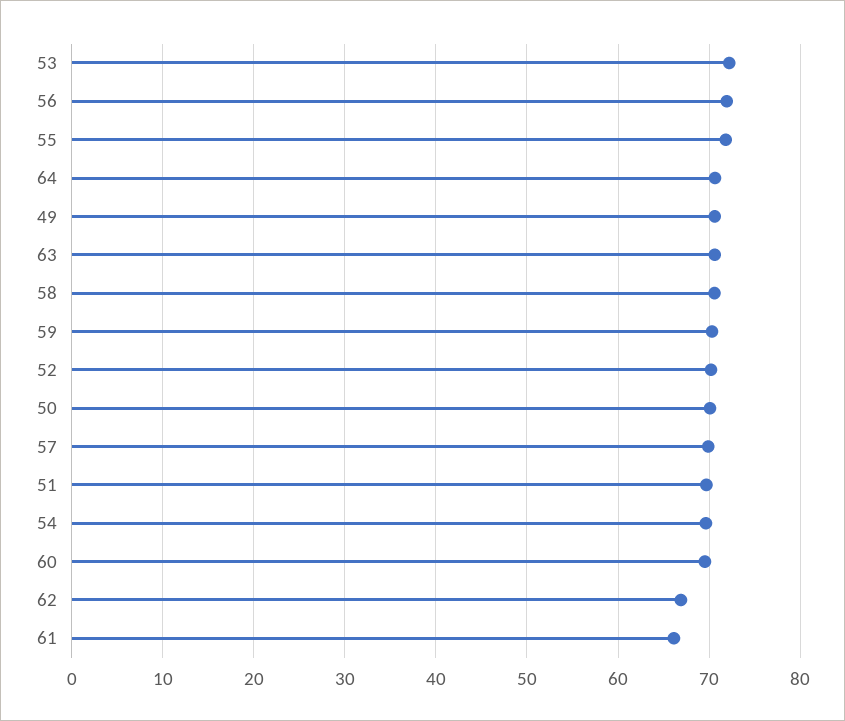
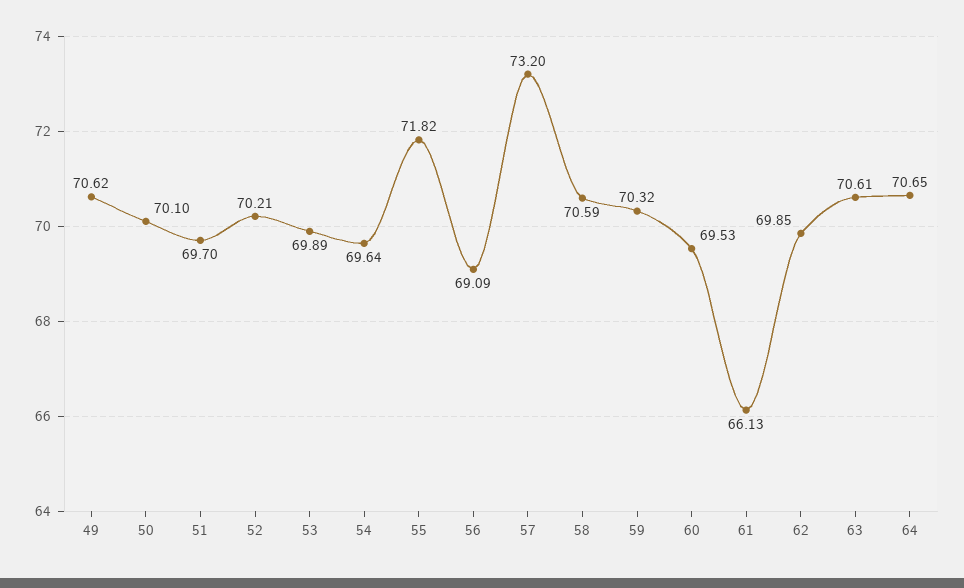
53: 72 -> 69.89
56: 72 -> 69.09
57: 70 -> 73.2
62: 67 -> 69.85

